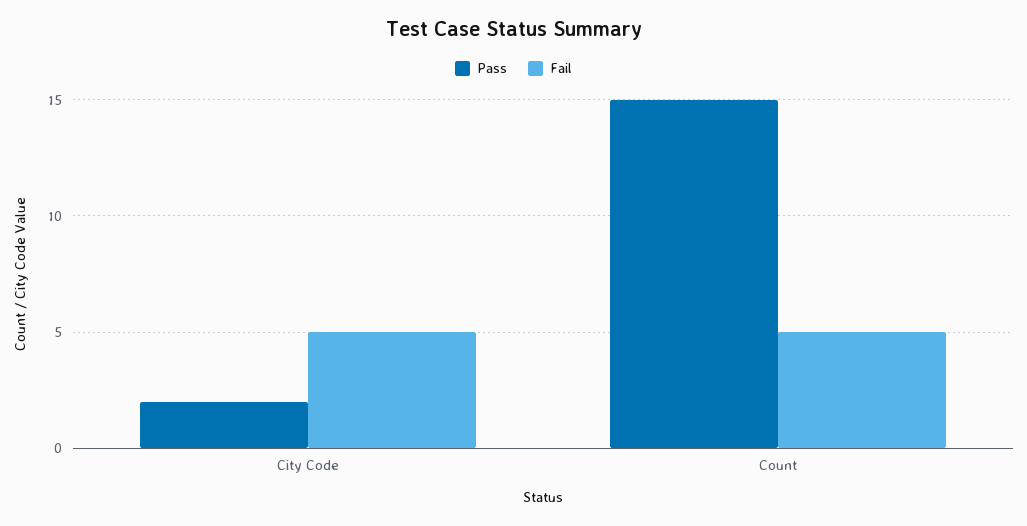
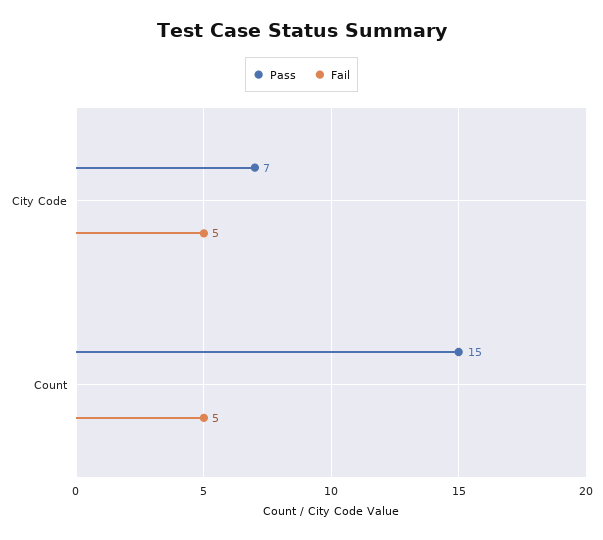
Pass, City Code: 2 -> 7

